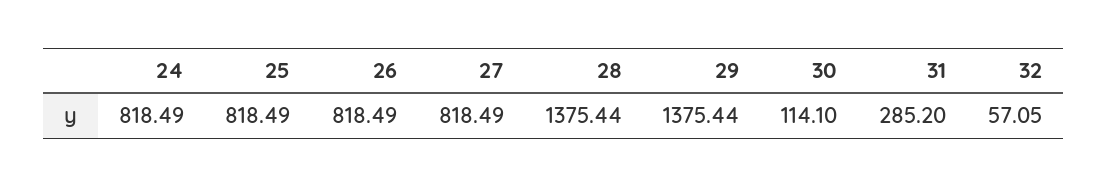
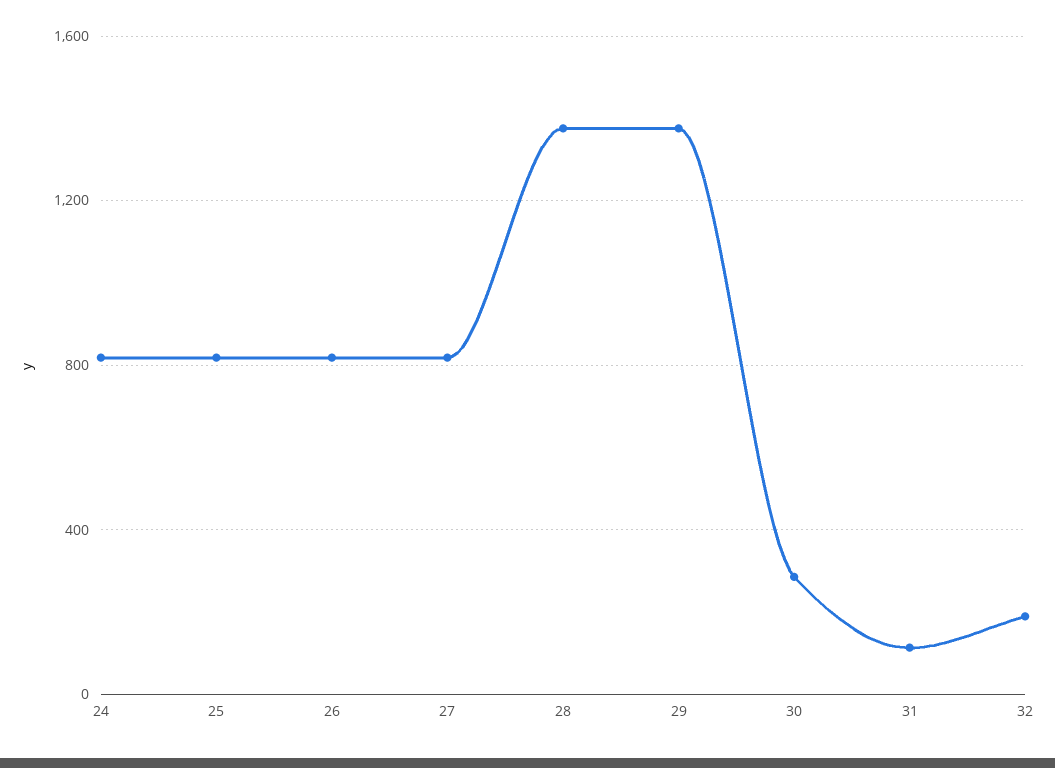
30: 114.1 -> 300
31: 285.2 -> 100
32: 57.05 -> 200

